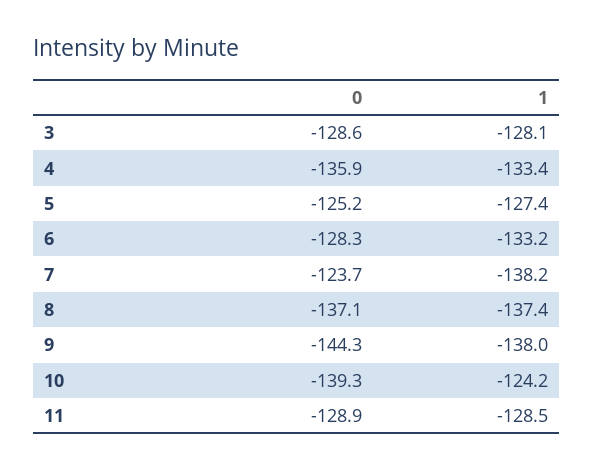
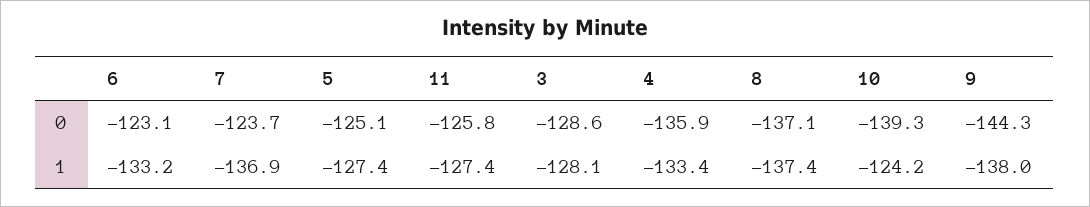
0, 5: -125.2 -> -125.1
0, 6: -128.3 -> -123.1
1, 7: -138.2 -> -136.9
0, 11: -128.9 -> -125.8
1, 11: -128.5 -> -127.4

